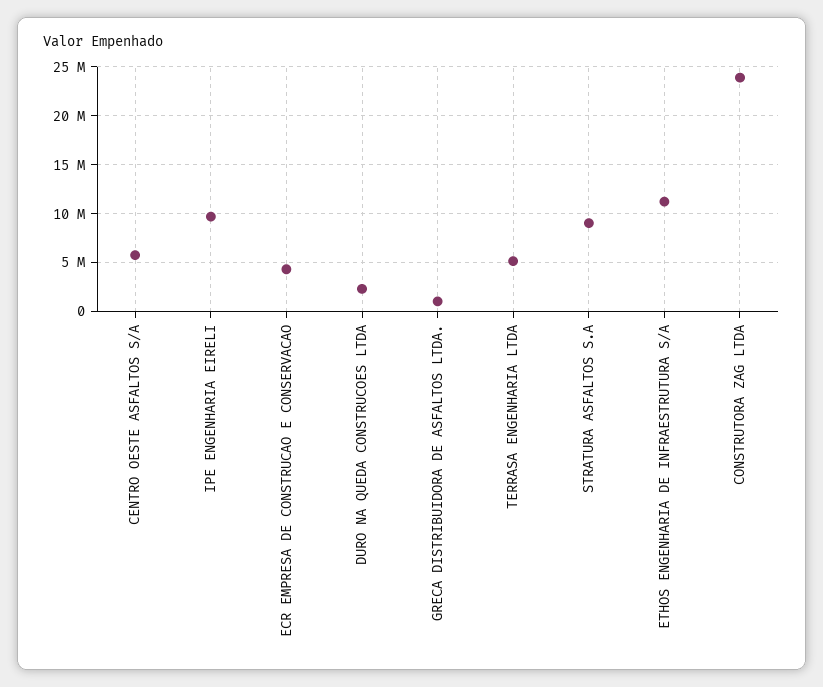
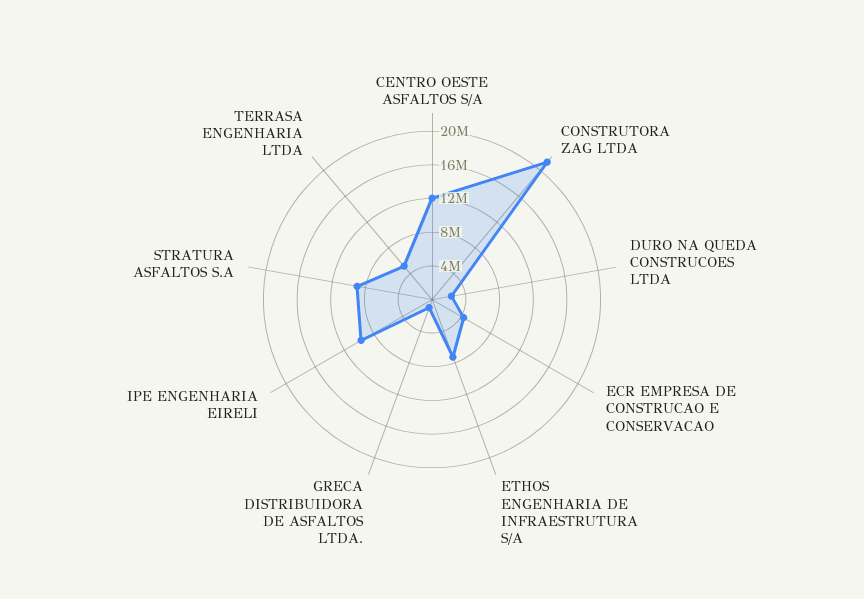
CENTRO OESTE ASFALTOS S/A: 6000000 -> 12000000
ETHOS ENGENHARIA DE INFRAESTRUTURA S/A: 11000000 -> 7000000
CONSTRUTORA ZAG LTDA: 24000000 -> 21000000

